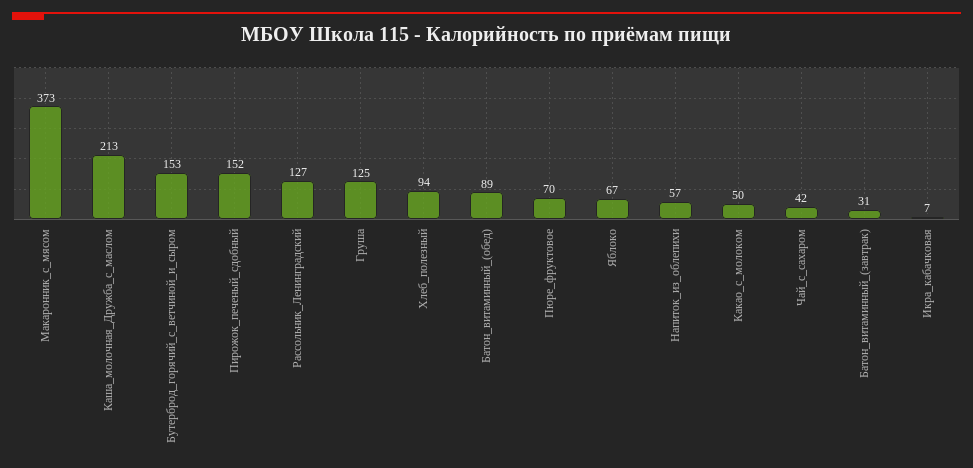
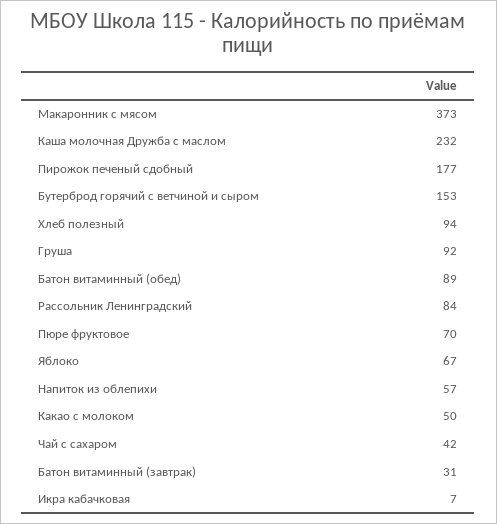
Каша_молочная_Дружба_с_маслом: 213 -> 232
Пирожок_печеный_сдобный: 152 -> 177
Рассольник_Ленинградский: 127 -> 84
Груша: 125 -> 92

